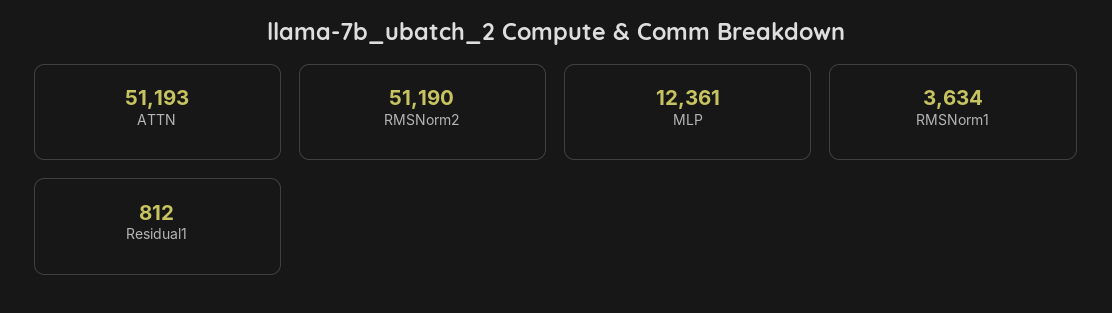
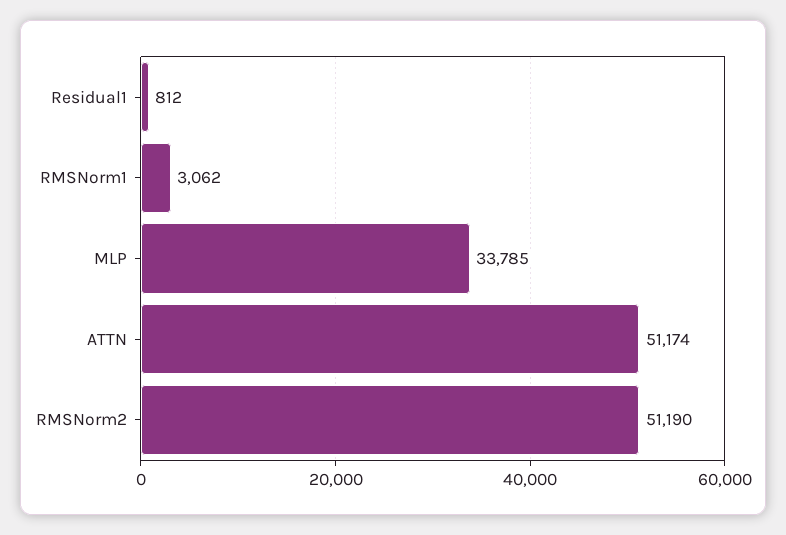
ATTN: 51193 -> 51174
MLP: 12361 -> 33785
RMSNorm1: 3634 -> 3062

